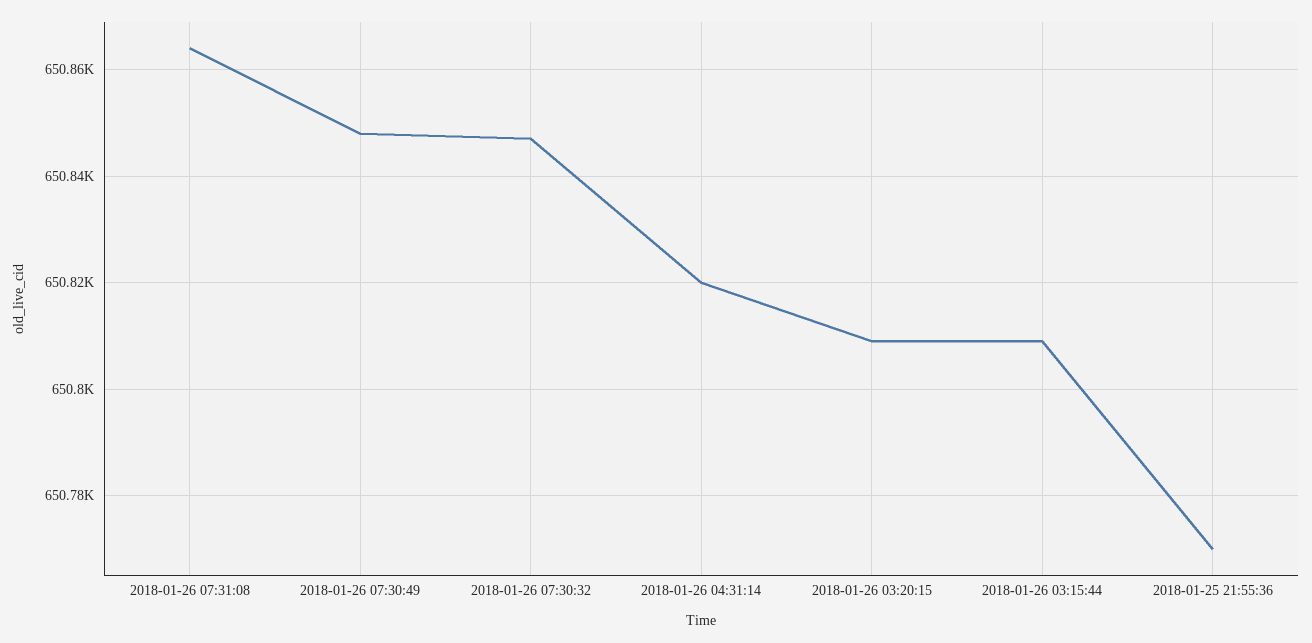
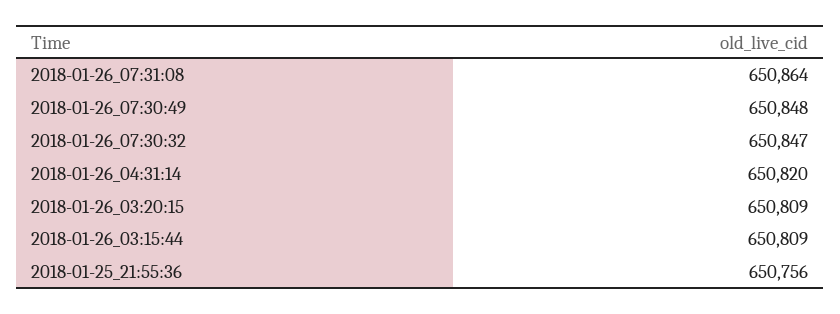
2018-01-25 21:55:36: 650770 -> 650756

